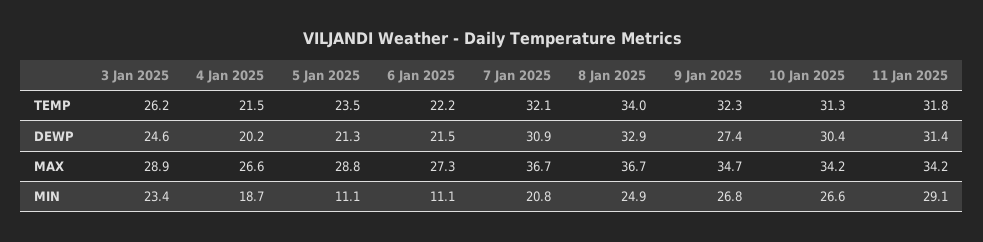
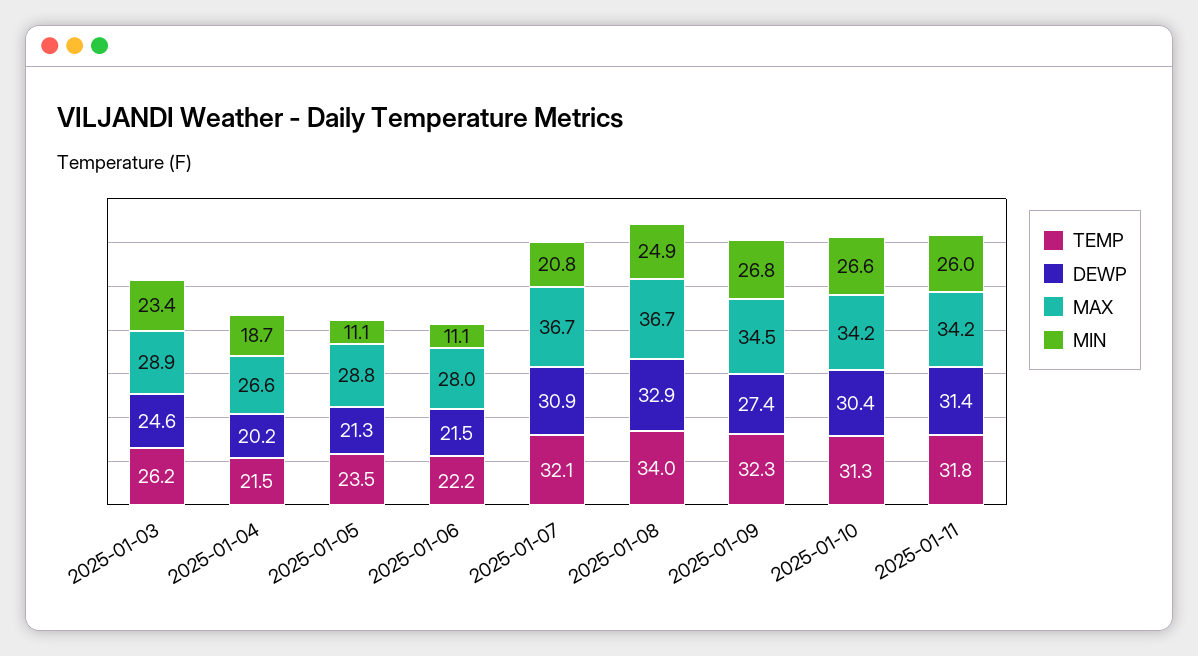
MAX, 6 Jan 2025: 27.3 -> 28
MAX, 9 Jan 2025: 34.7 -> 34.5
MIN, 11 Jan 2025: 29.1 -> 26

